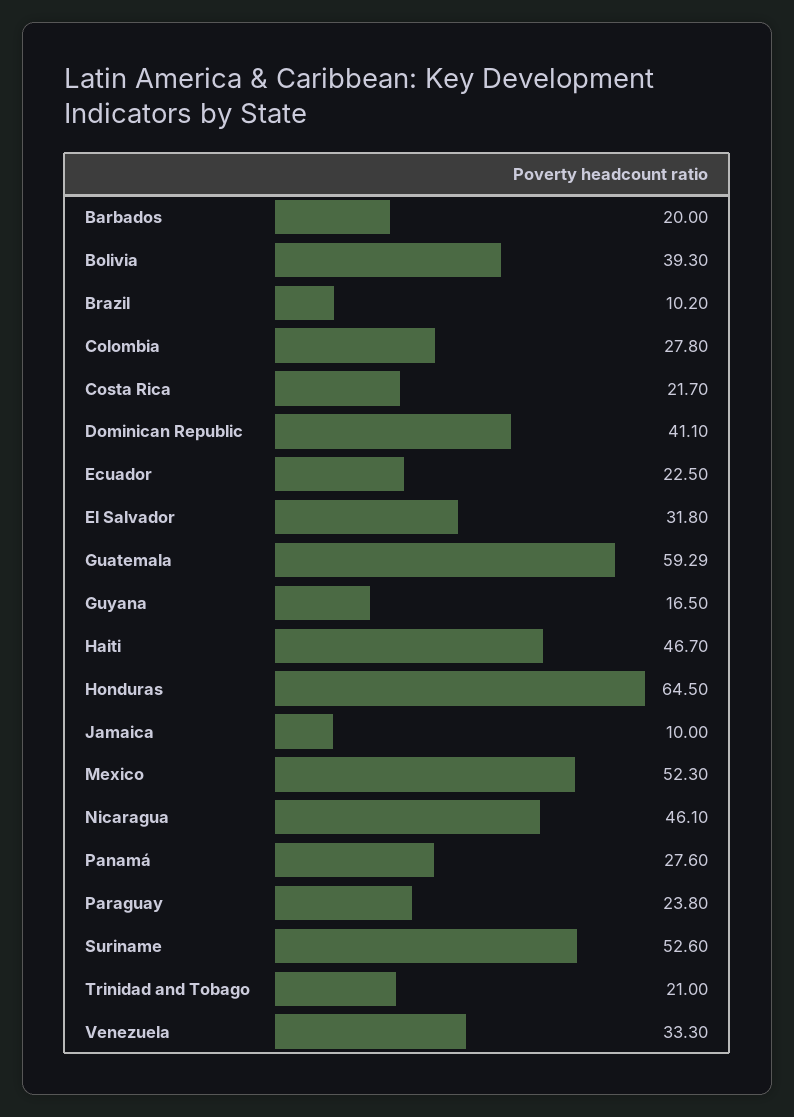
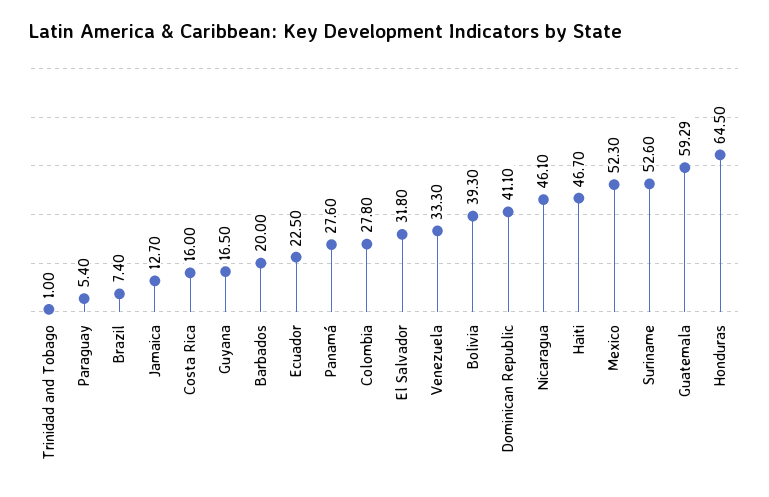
Brazil: 10.2 -> 7.4
Costa Rica: 21.7 -> 16
Jamaica: 10 -> 12.7
Paraguay: 23.8 -> 5.4
Trinidad and Tobago: 21 -> 1

